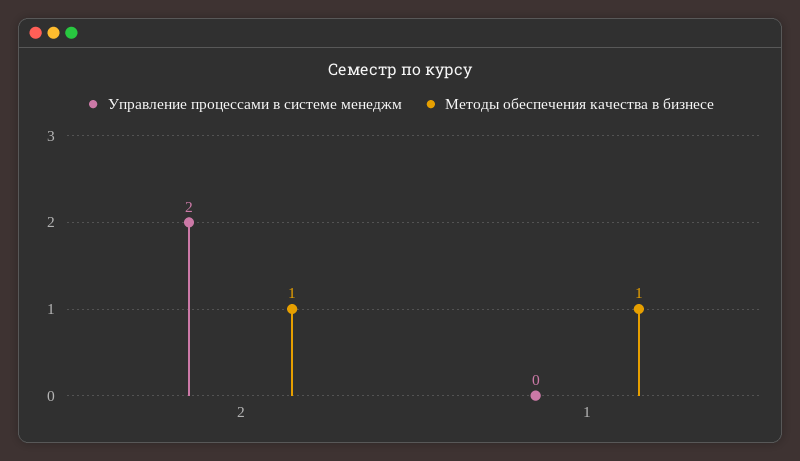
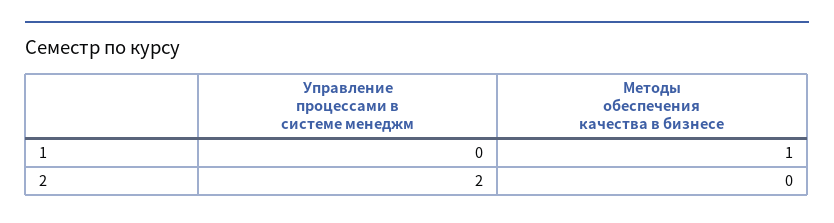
Методы обеспечения качества в бизнесе, 2: 1 -> 0

